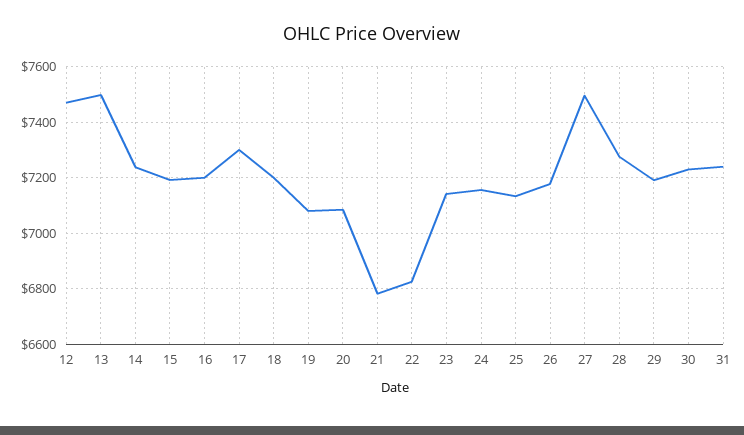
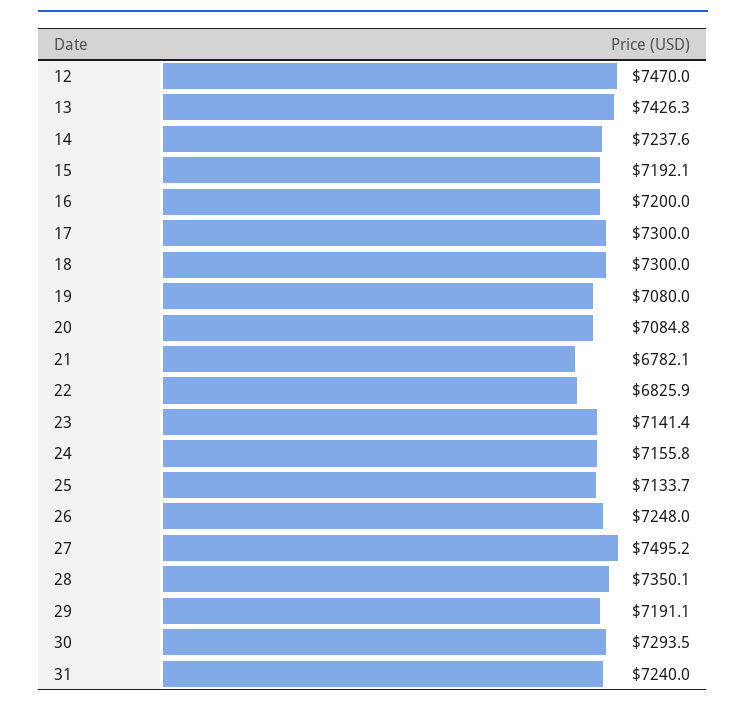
13: 7500 -> 7426.3
18: 7200 -> 7300
26: 7175 -> 7248
28: 7275 -> 7350.1
30: 7225 -> 7293.5

